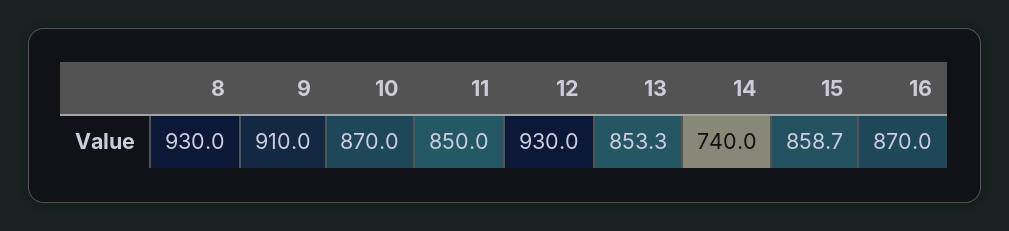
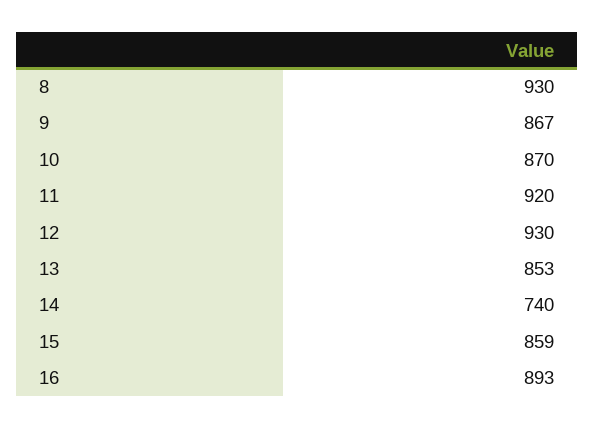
9: 910 -> 867
11: 850 -> 920
16: 870 -> 893

